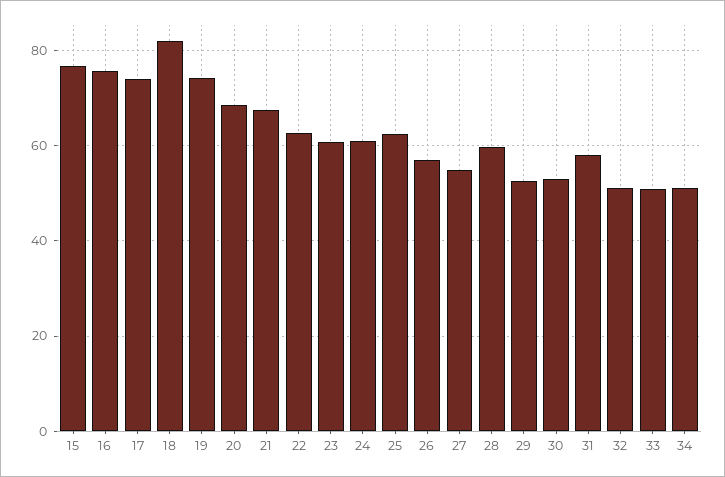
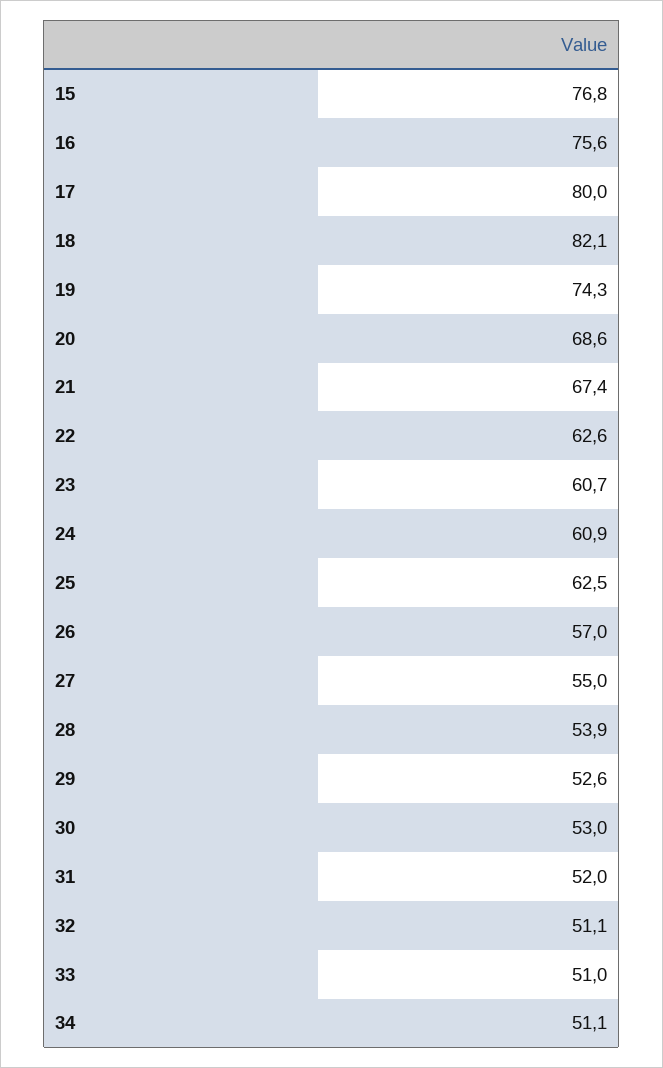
17: 74 -> 80
28: 60 -> 53.9
31: 58 -> 52

